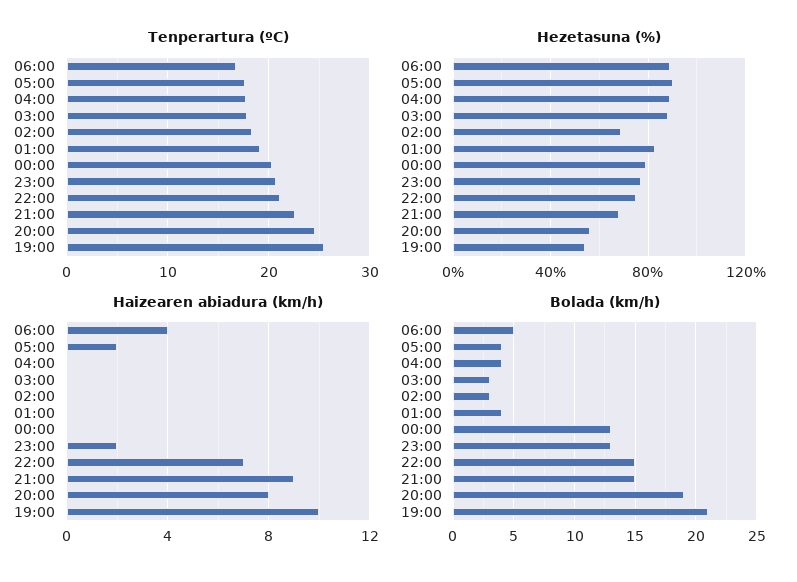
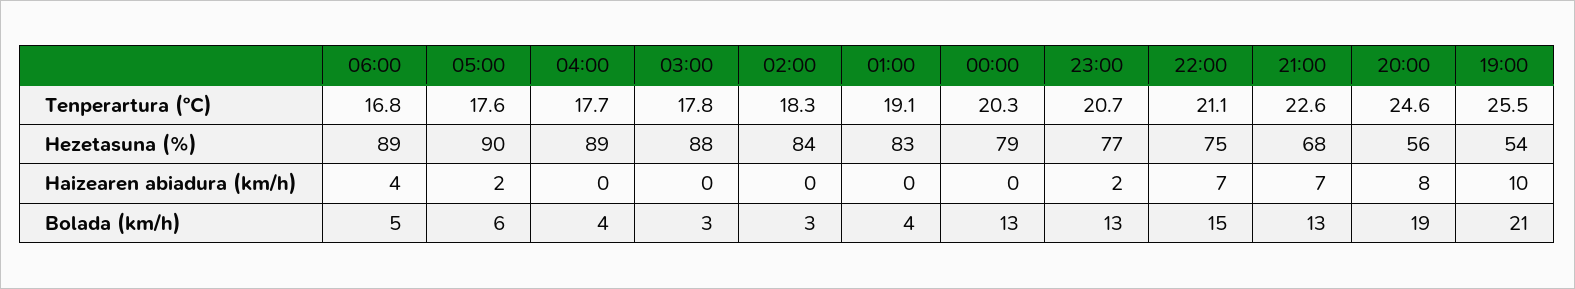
Hezetasuna (%), 02:00: 70 -> 84
Haizearen abiadura (km/h), 21:00: 9 -> 7
Bolada (km/h), 05:00: 4 -> 6
Bolada (km/h), 21:00: 15 -> 13

